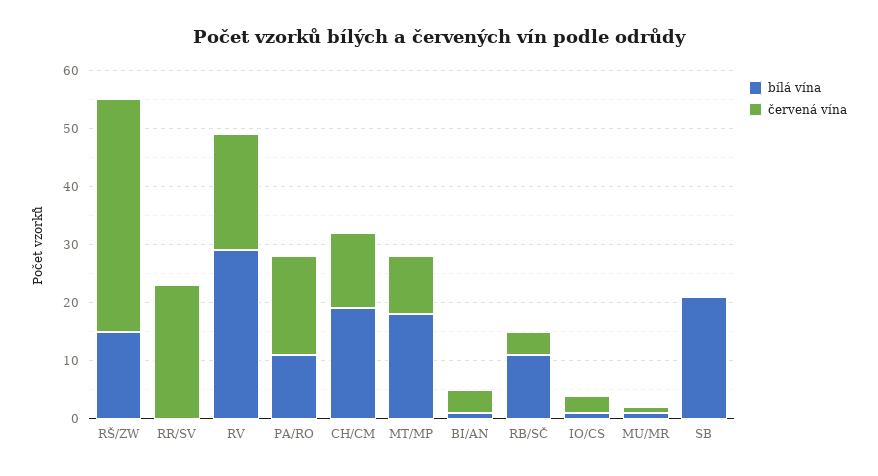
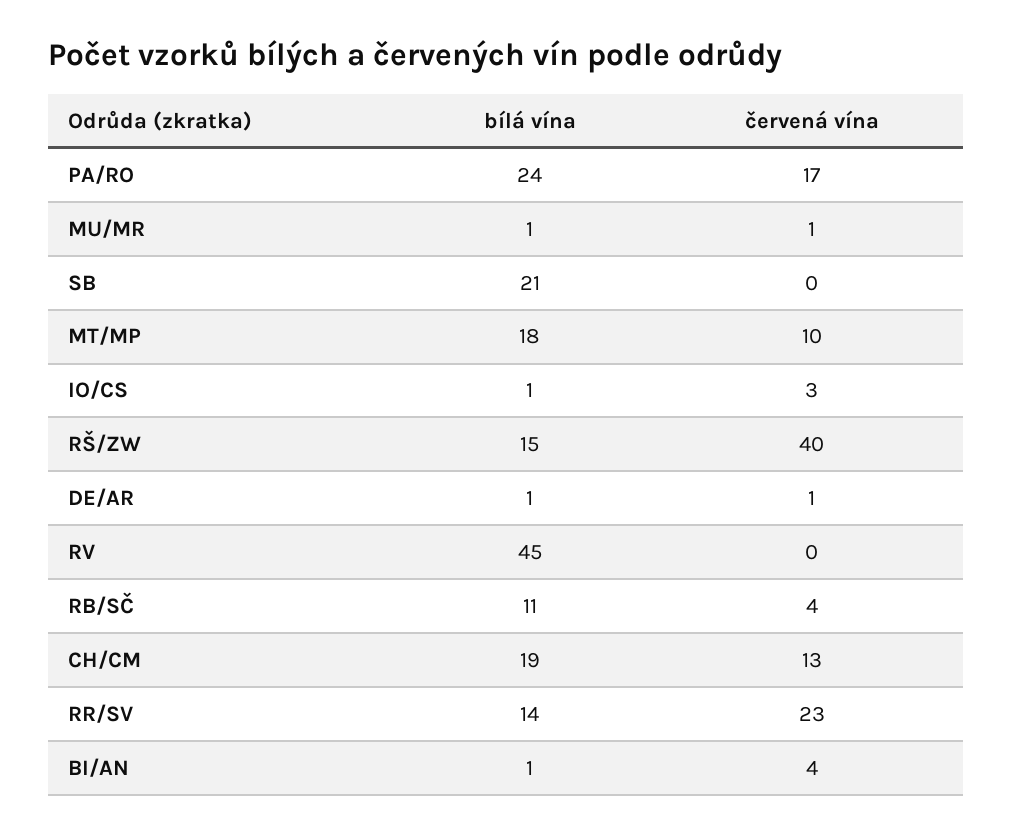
bílá vína, RR/SV: 0 -> 14
bílá vína, RV: 30 -> 45
červená vína, RV: 20 -> 0
bílá vína, PA/RO: 10 -> 24
bílá vína, DE/AR: none -> 1
červená vína, DE/AR: none -> 1

